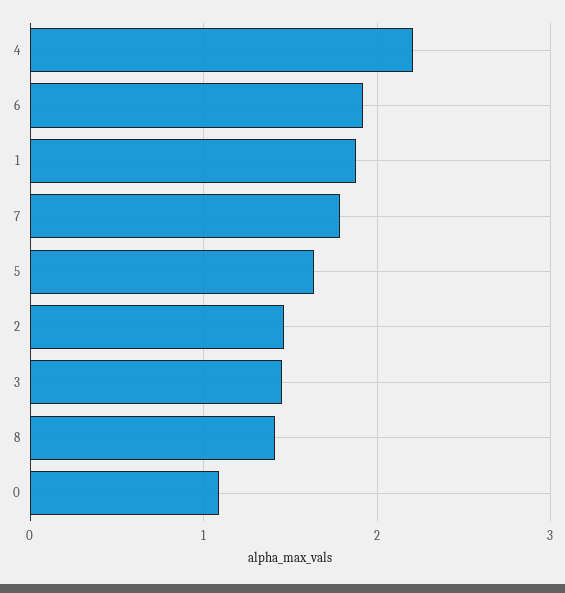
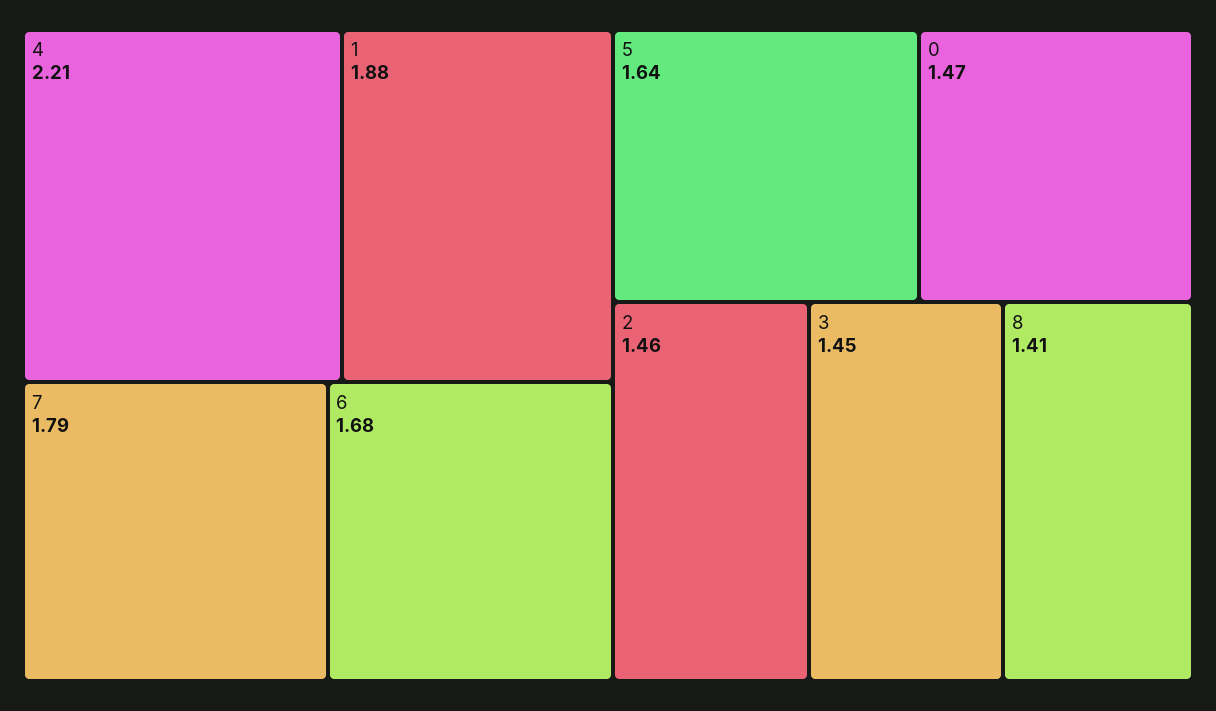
6: 1.9 -> 1.68
0: 1.1 -> 1.47

